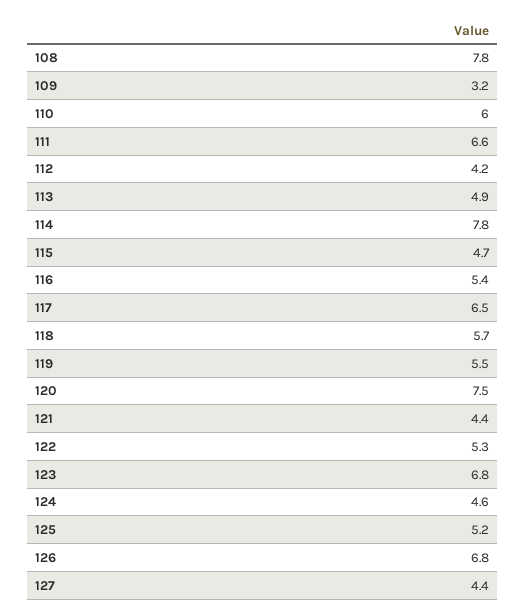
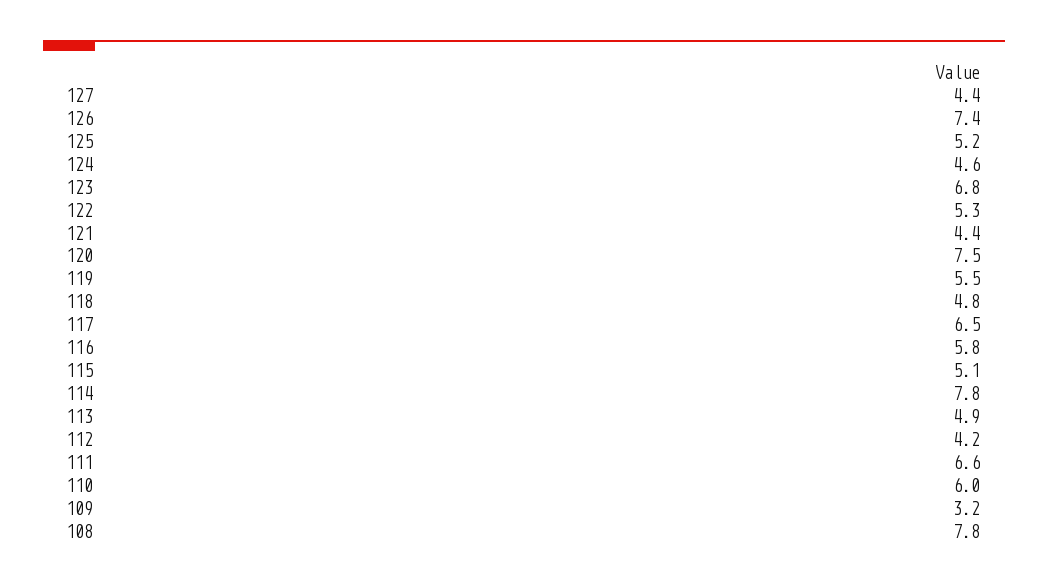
115: 4.7 -> 5.1
116: 5.4 -> 5.8
118: 5.7 -> 4.8
126: 6.8 -> 7.4

